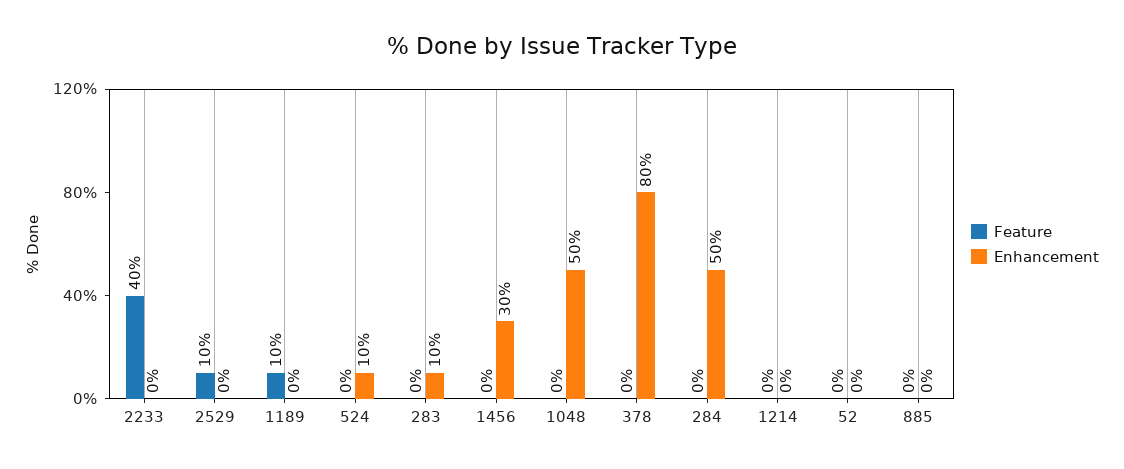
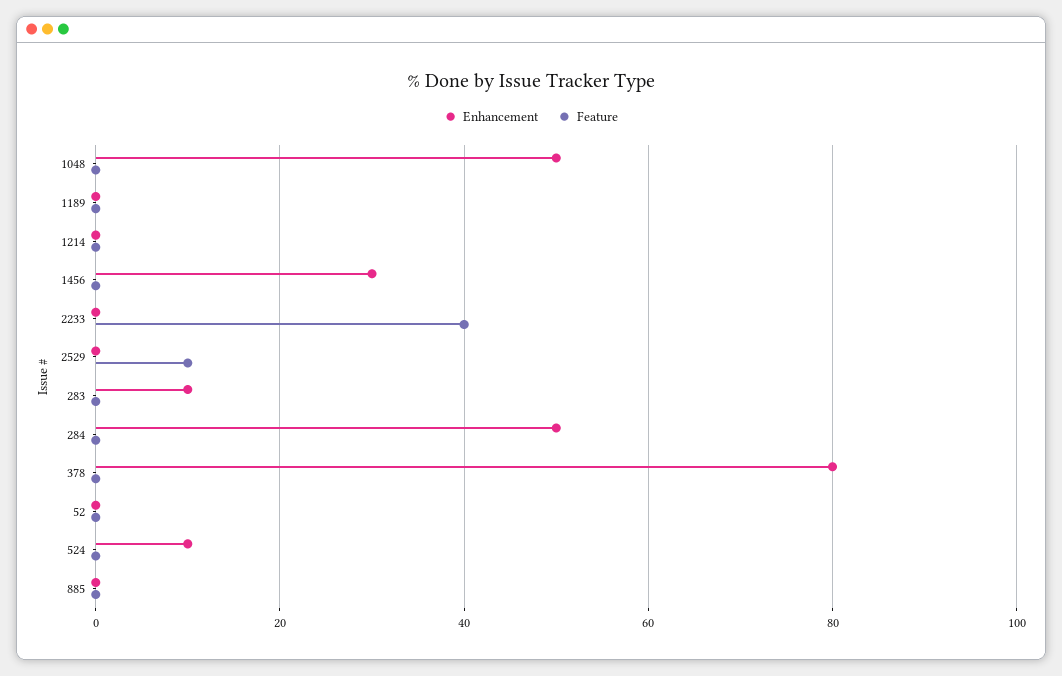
Feature, 1189: 10 -> 0

